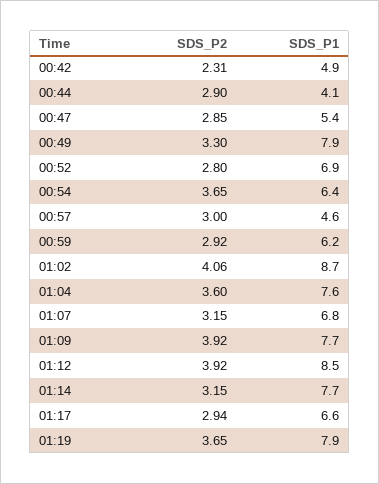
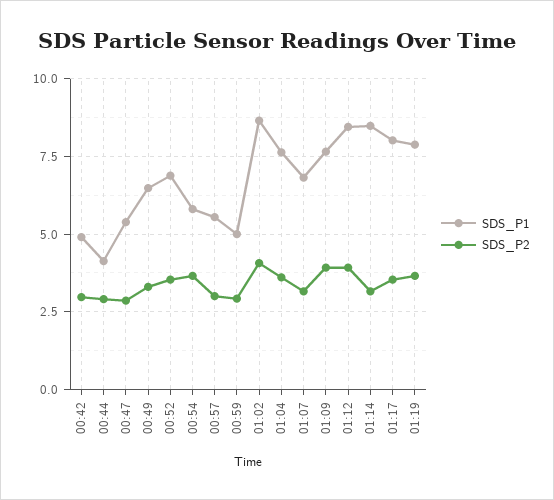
SDS_P2, 00:42: 2.31 -> 3
SDS_P1, 00:49: 7.9 -> 6.5
SDS_P2, 00:52: 2.8 -> 3.5
SDS_P1, 00:54: 6.4 -> 5.75
SDS_P1, 00:57: 4.6 -> 5.5
SDS_P1, 00:59: 6.2 -> 5
SDS_P1, 01:14: 7.7 -> 8.5
SDS_P2, 01:17: 2.94 -> 3.5
SDS_P1, 01:17: 6.6 -> 8

